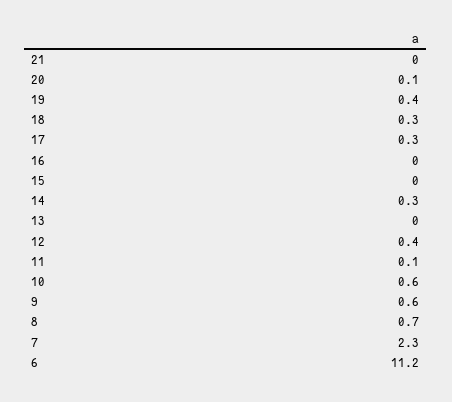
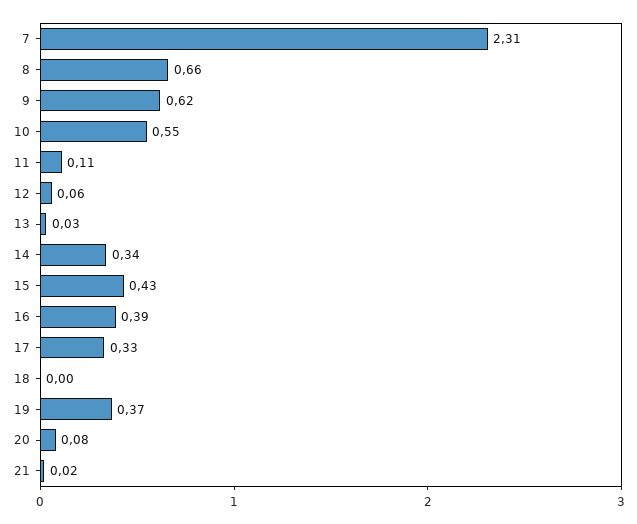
18: 0.3 -> 0
16: 0 -> 0.39
15: 0 -> 0.43
12: 0.4 -> 0.06
6: 11.2 -> none

